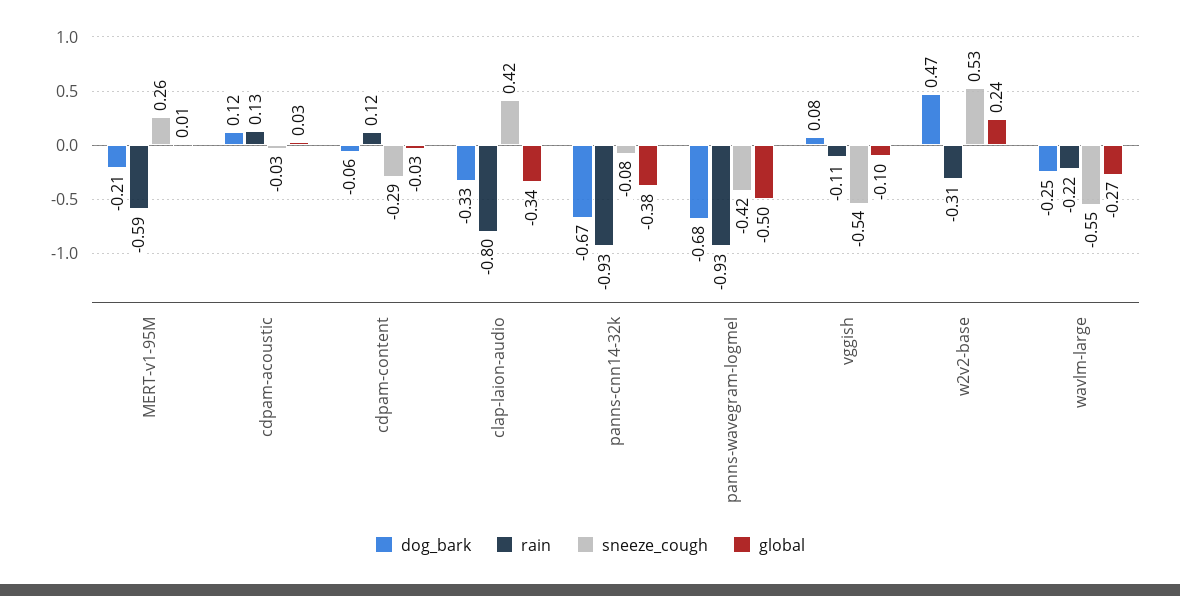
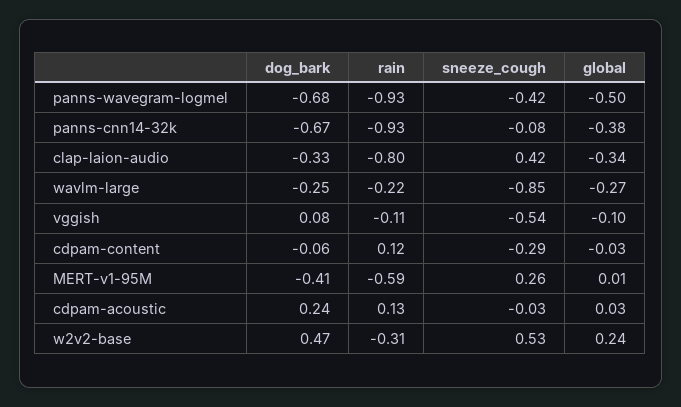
dog_bark, MERT-v1-95M: -0.21 -> -0.41
dog_bark, cdpam-acoustic: 0.12 -> 0.24
sneeze_cough, wavlm-large: -0.55 -> -0.85

